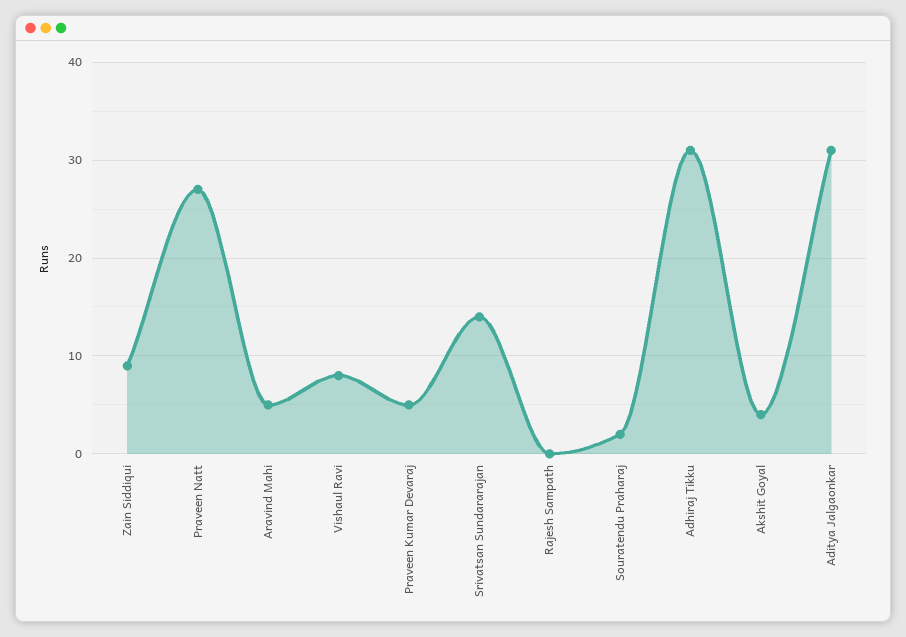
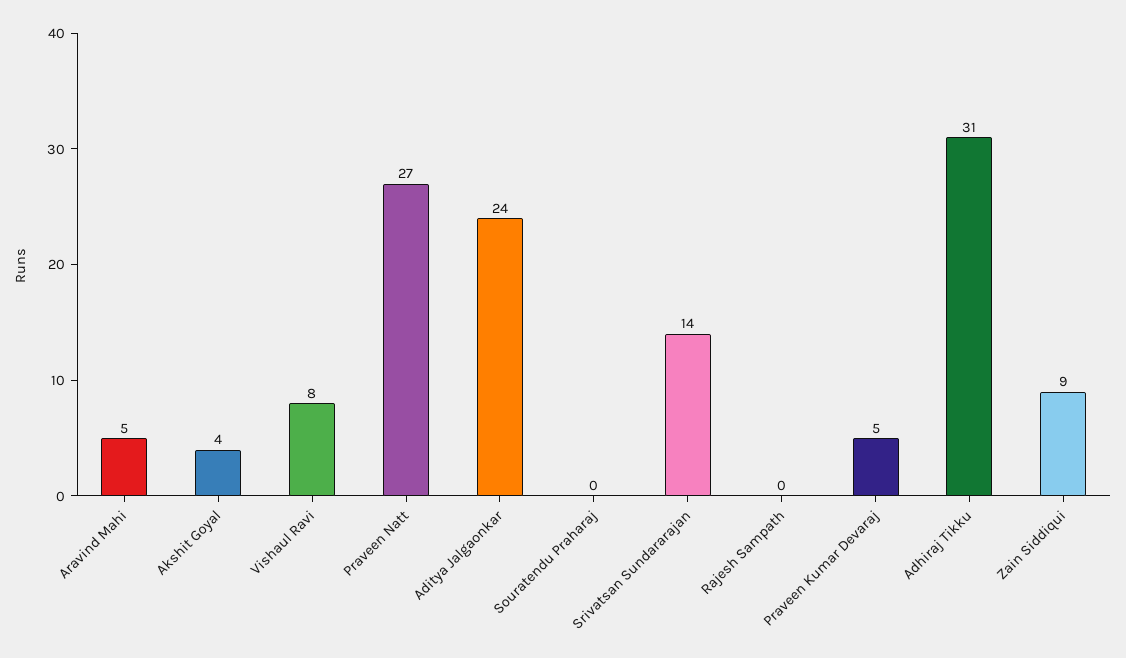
Souratendu Praharaj: 2 -> 0
Aditya Jalgaonkar: 31 -> 24

